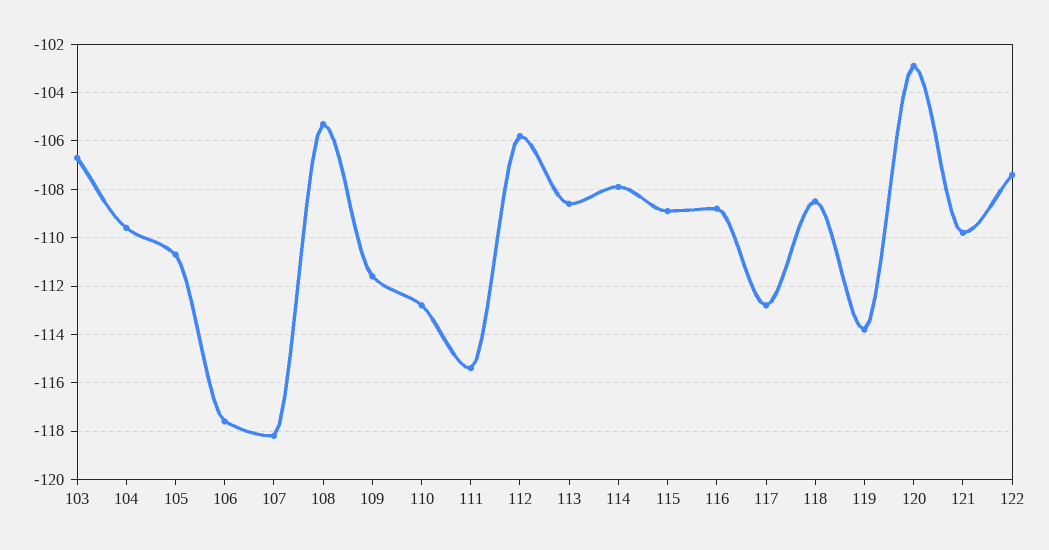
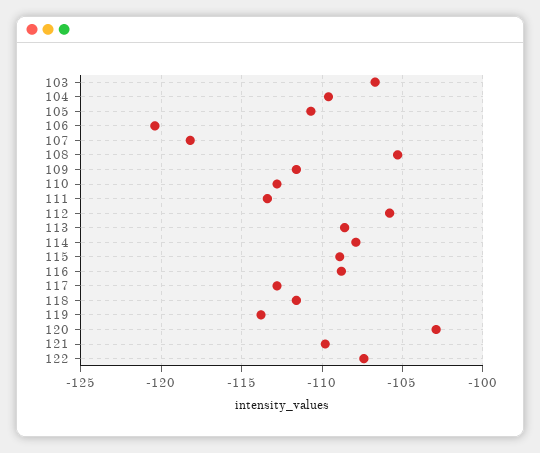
106: -117.5 -> -120.5
111: -115.5 -> -113.5
118: -108.5 -> -111.5

